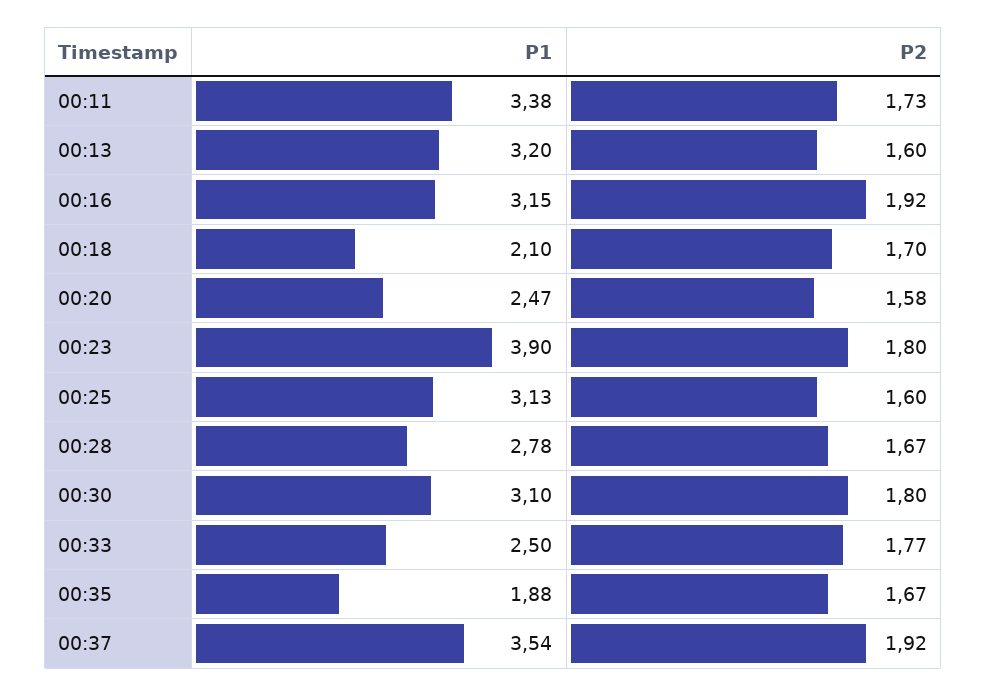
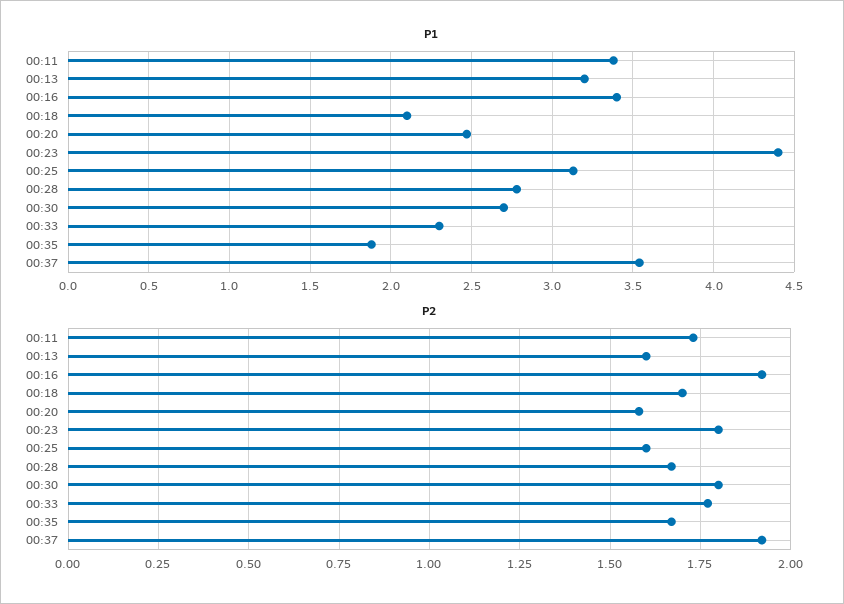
P1, 00:16: 3.15 -> 3.4
P1, 00:23: 3.9 -> 4.4
P1, 00:30: 3.1 -> 2.7
P1, 00:33: 2.5 -> 2.3

